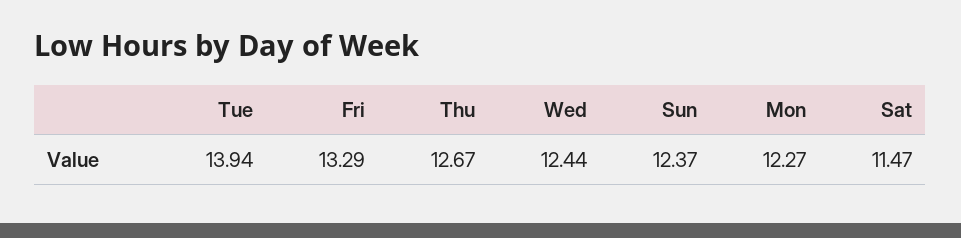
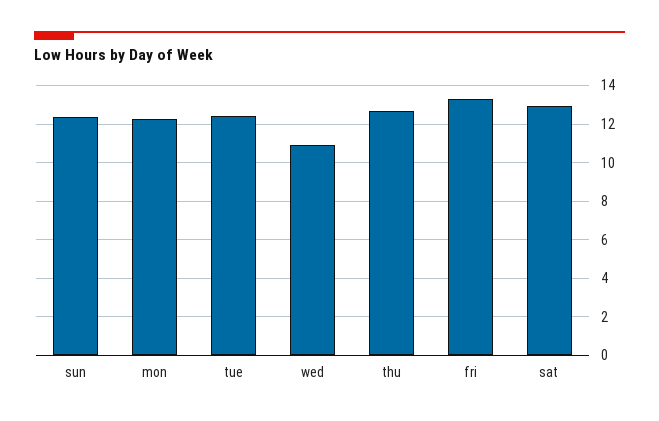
Tue: 13.94 -> 12.5
Wed: 12.44 -> 11
Sat: 11.47 -> 13

